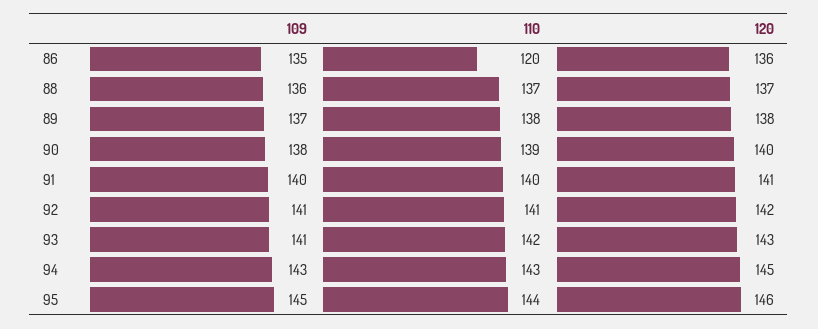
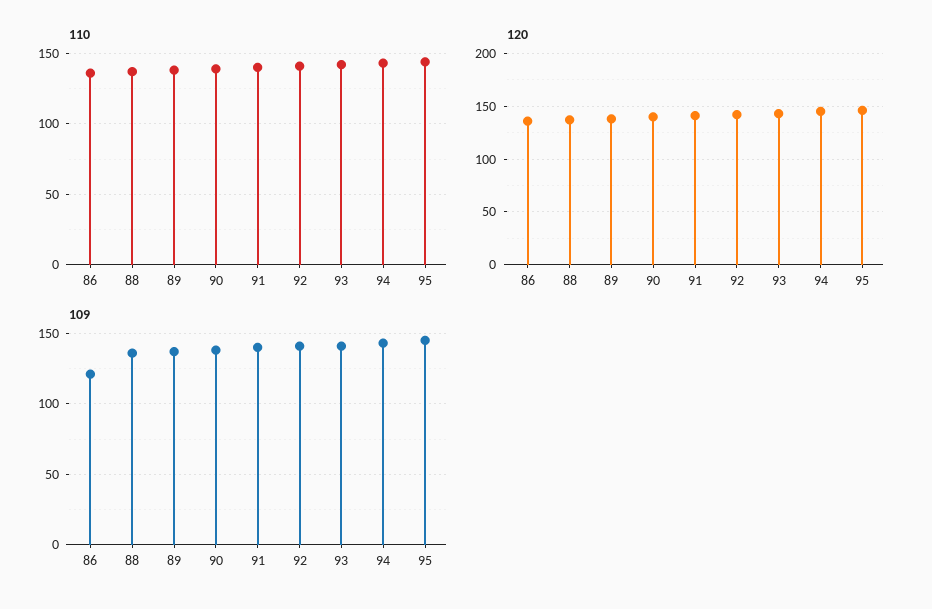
109, 86: 135 -> 120
110, 86: 120 -> 135

